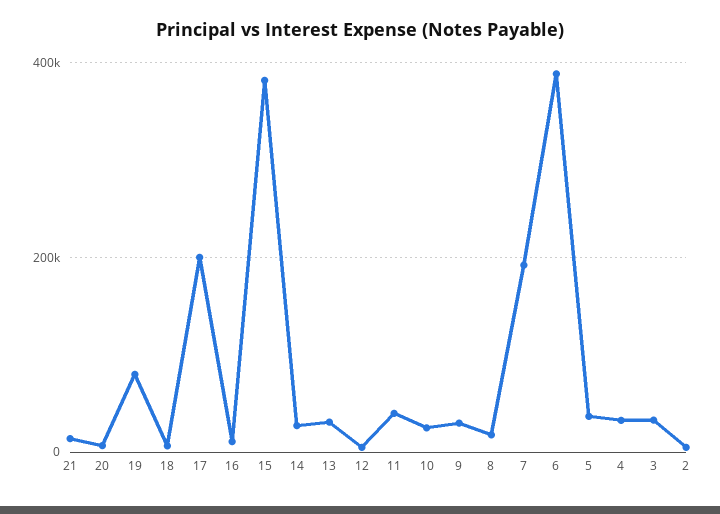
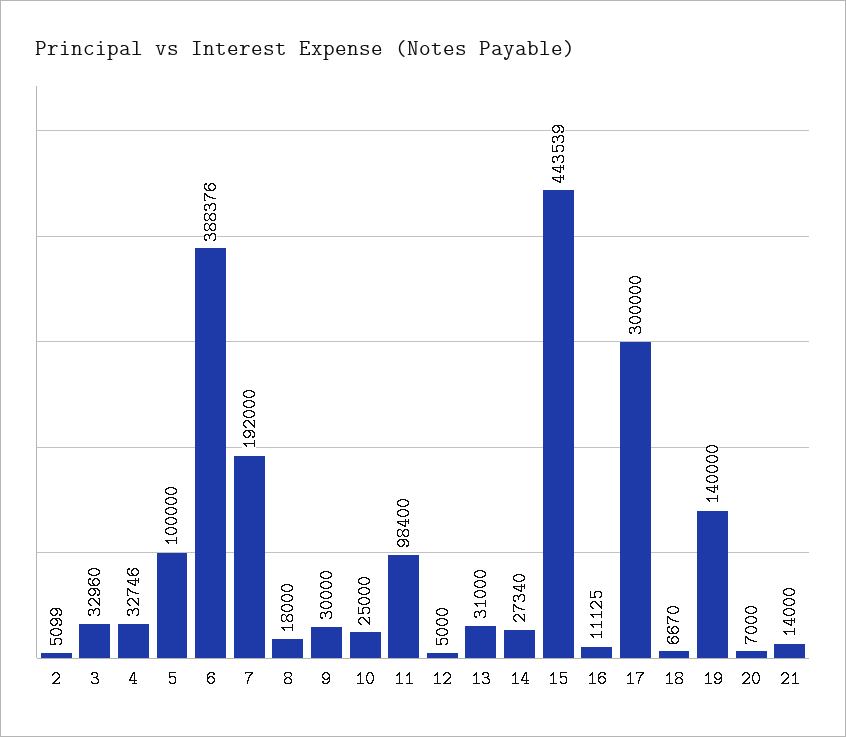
19: 80000 -> 140000
17: 200000 -> 300000
15: 380000 -> 443539
11: 40000 -> 98400
5: 40000 -> 100000

